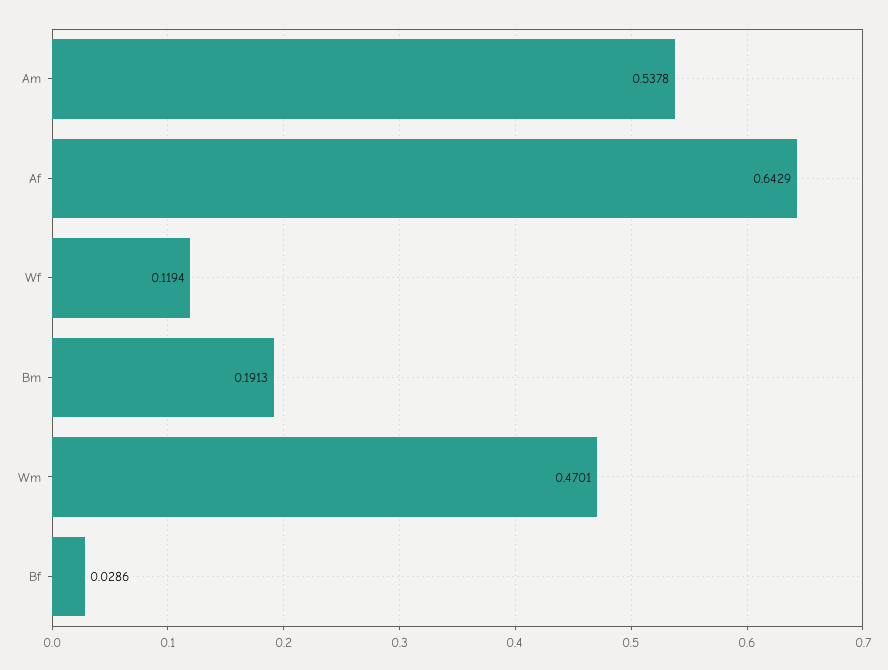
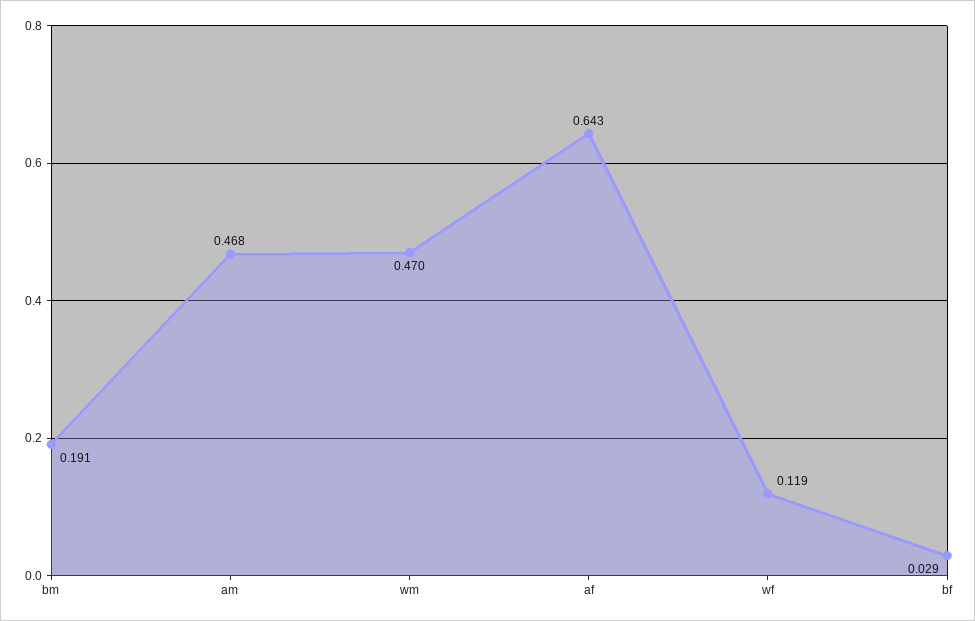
Am: 0.5378 -> 0.468

